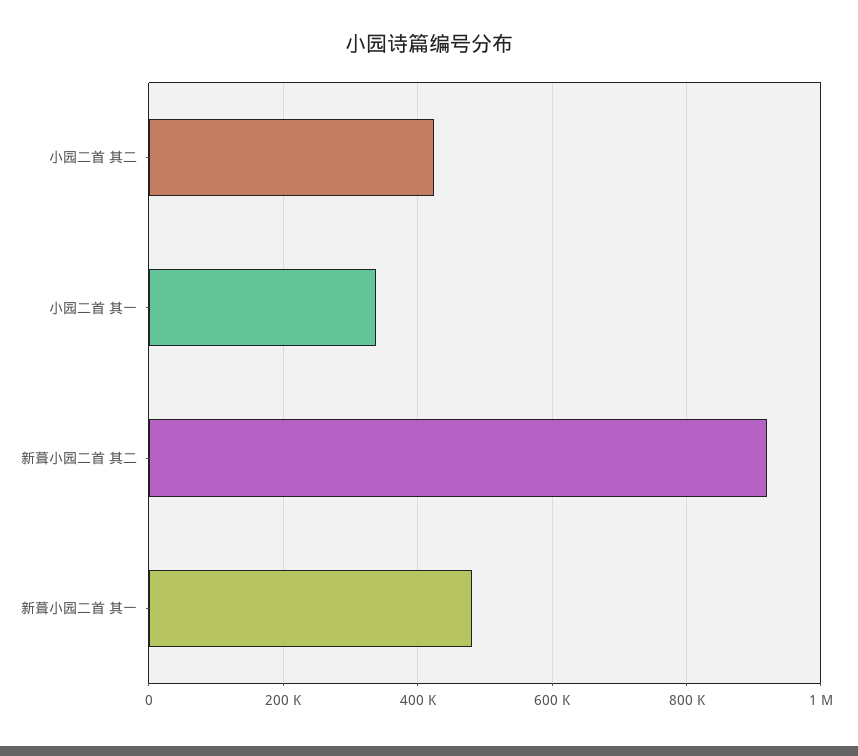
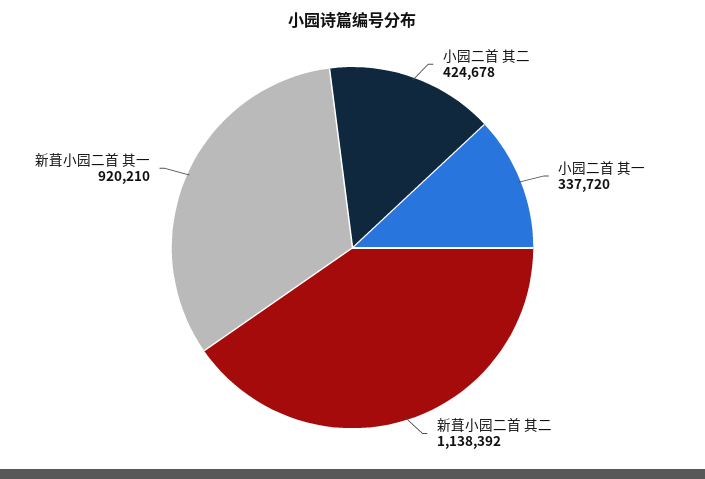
新葺小园二首 其二: 920000 -> 1138392
新葺小园二首 其一: 480000 -> 920210

